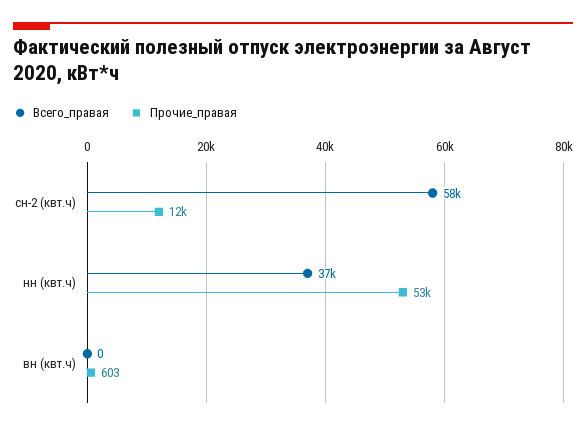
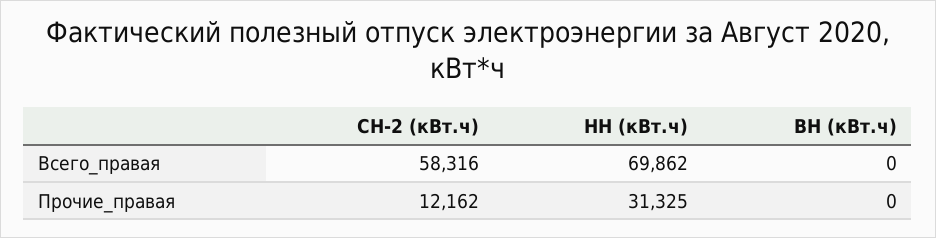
Всего_правая, нн (квт.ч): 37000 -> 69862
Прочие_правая, нн (квт.ч): 53000 -> 31325
Прочие_правая, вн (квт.ч): 603 -> 0

